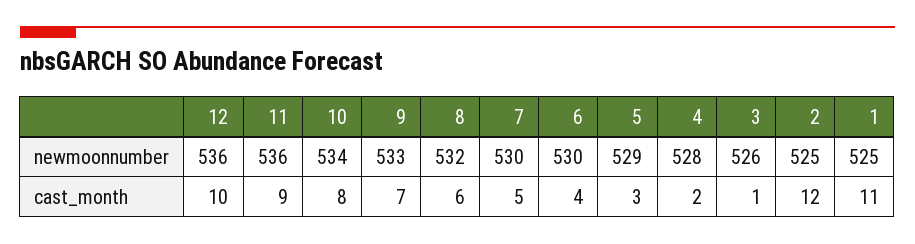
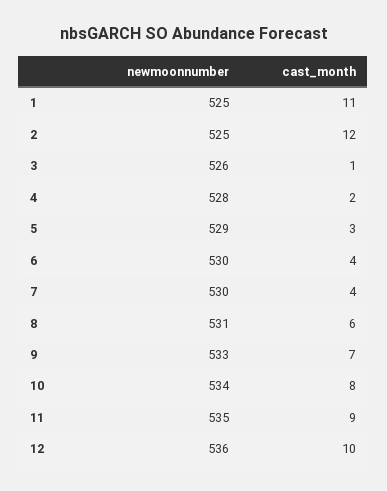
11, newmoonnumber: 536 -> 535
8, newmoonnumber: 532 -> 531
7, cast_month: 5 -> 4

